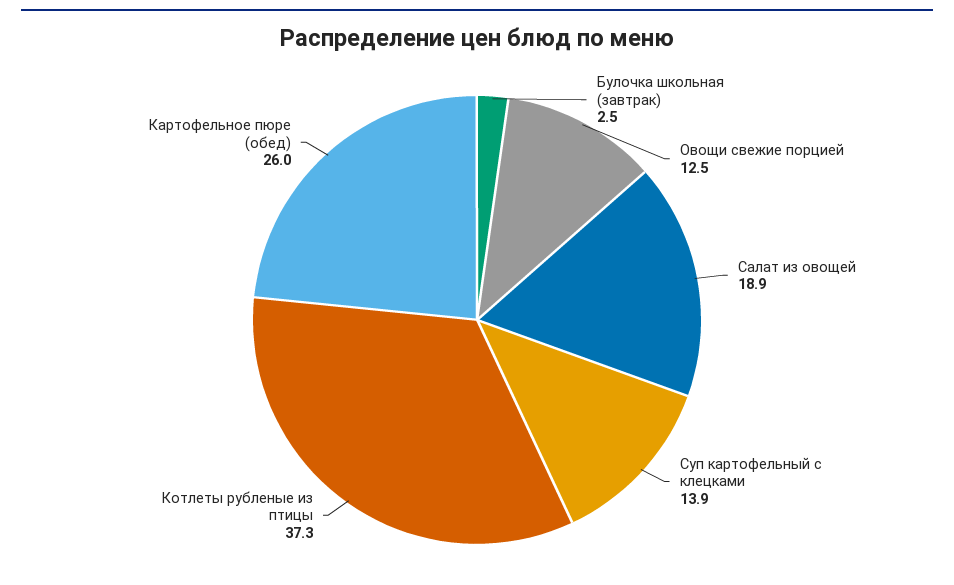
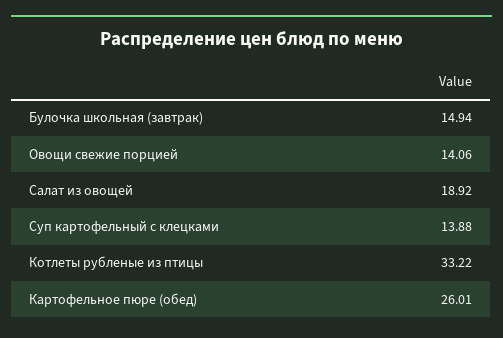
Булочка школьная (завтрак): 2.5 -> 14.94
Овощи свежие порцией: 12.5 -> 14.06
Котлеты рубленые из птицы: 37.3 -> 33.22

